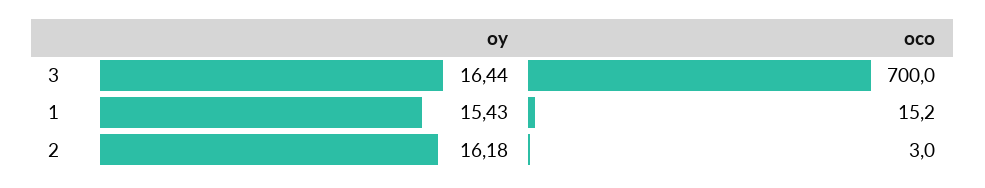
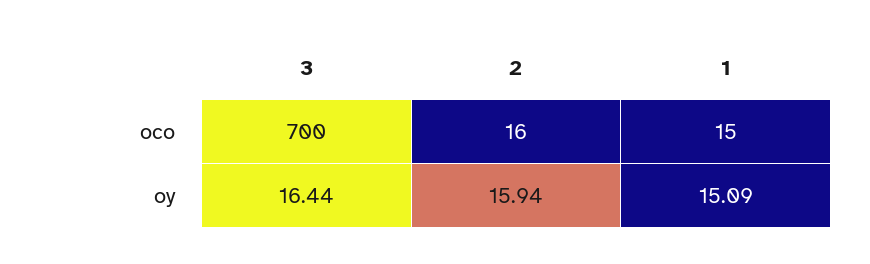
oy, 1: 15.43 -> 15.09
oy, 2: 16.18 -> 15.94
oco, 2: 3 -> 16

